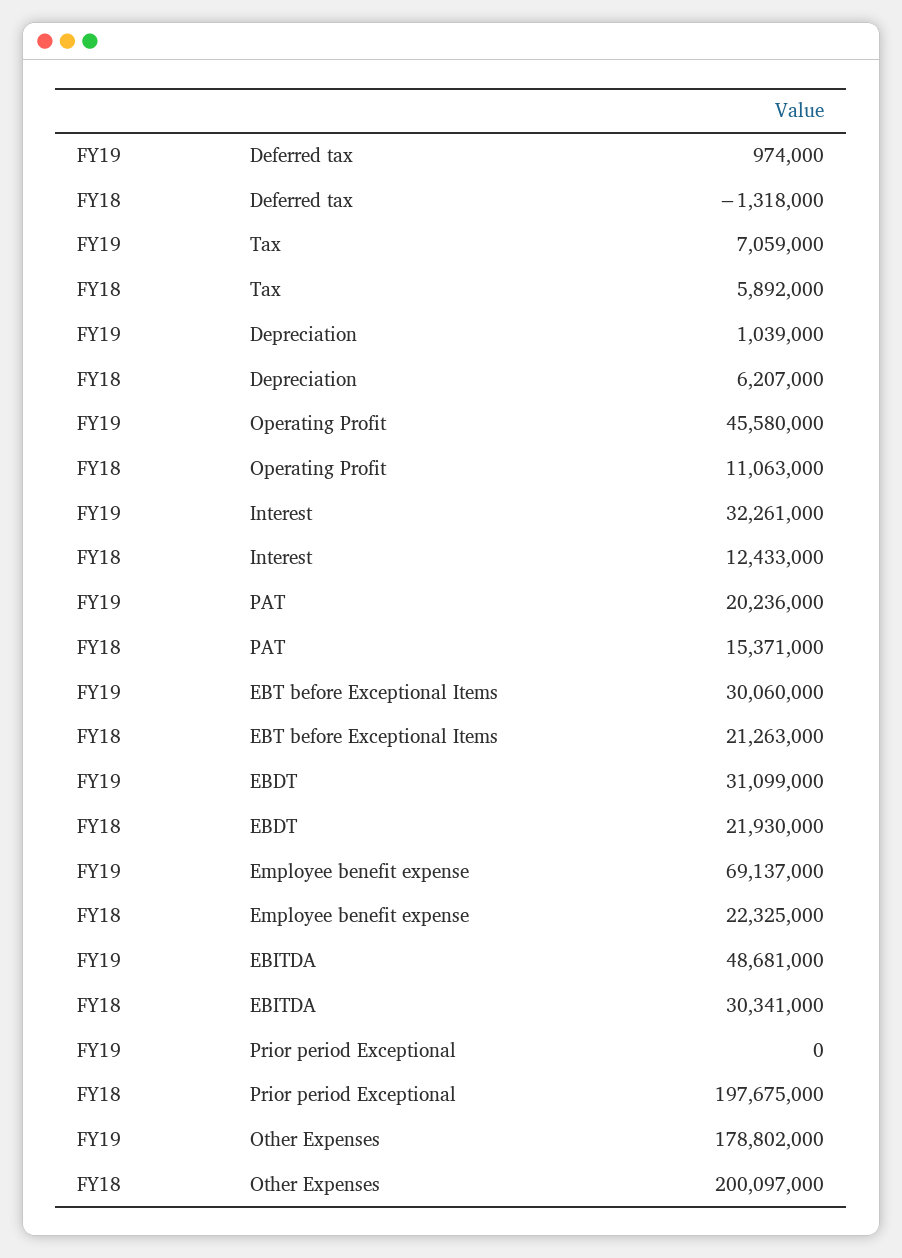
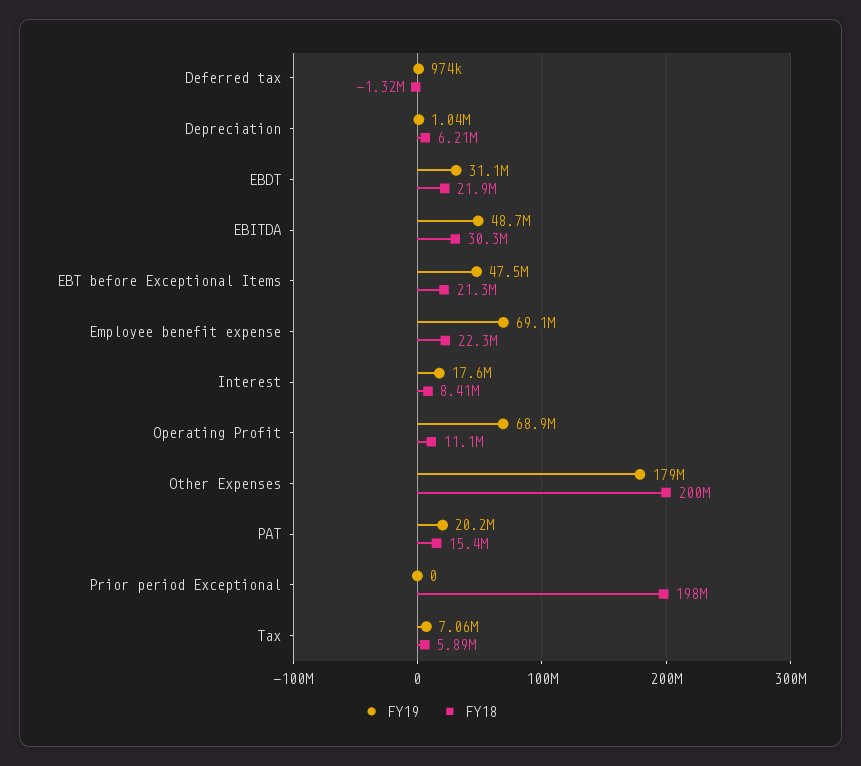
FY19, Operating Profit: 45580000 -> 68900000
FY19, Interest: 32261000 -> 17600000
FY18, Interest: 12433000 -> 8410000
FY19, EBT before Exceptional Items: 30060000 -> 47500000

